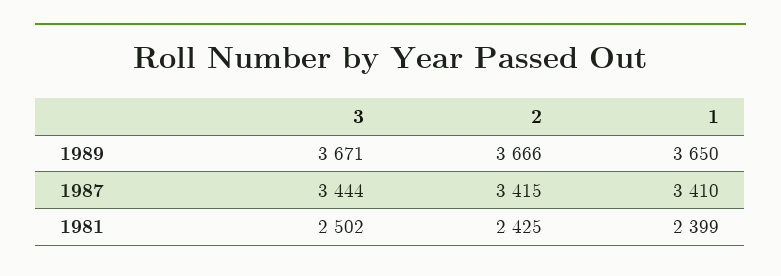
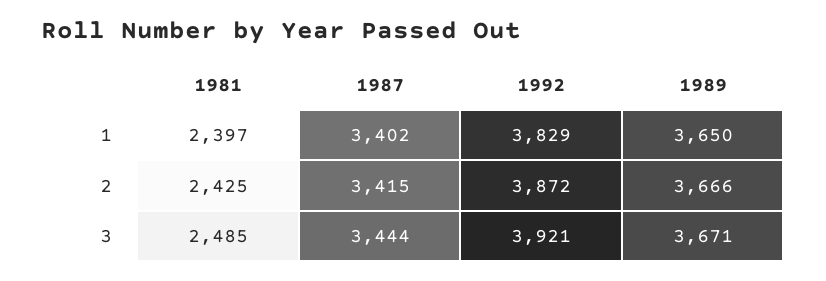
1, 1987: 3410 -> 3402
3, 1981: 2502 -> 2485
1, 1981: 2399 -> 2397
1, 1992: none -> 3829
2, 1992: none -> 3872
3, 1992: none -> 3921

